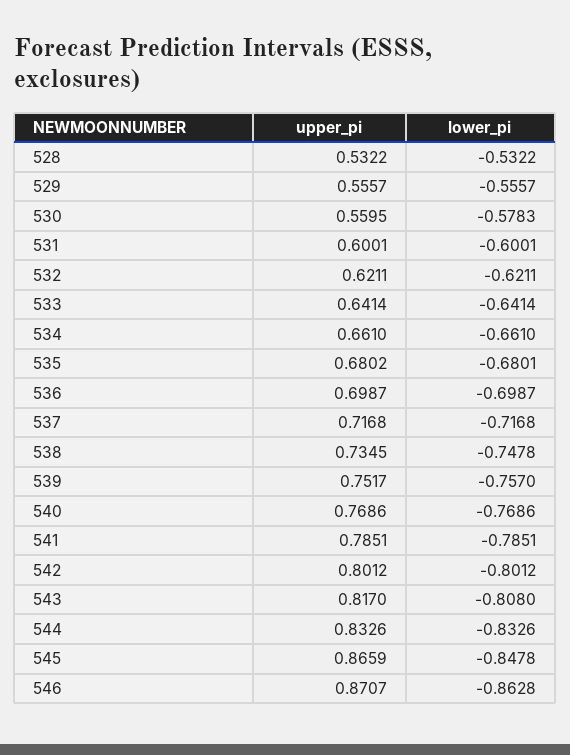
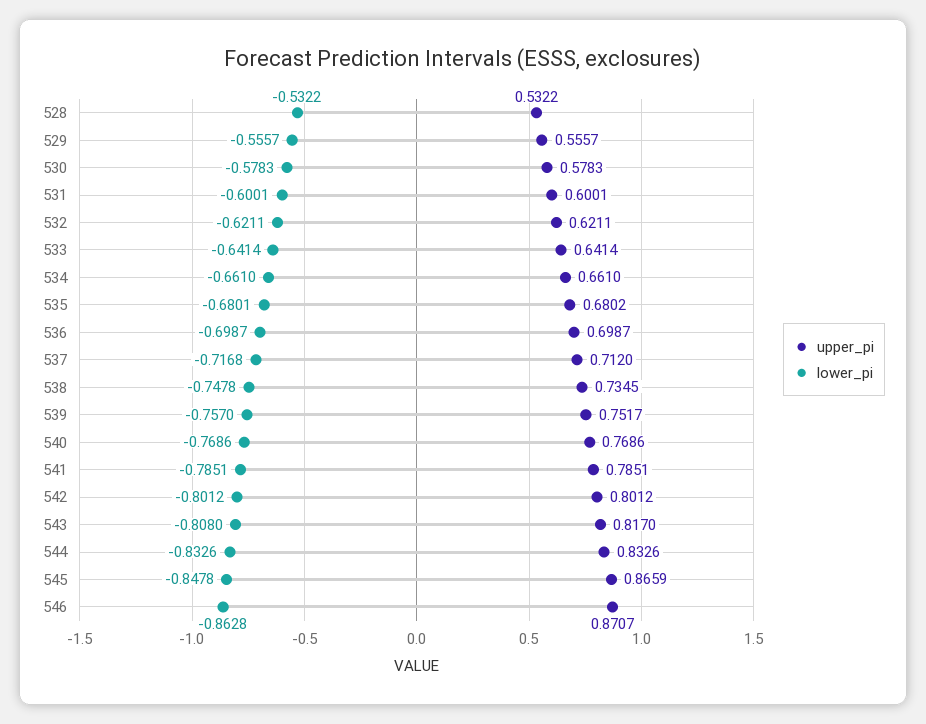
upper_pi, 530: 0.5595 -> 0.5783
upper_pi, 537: 0.7168 -> 0.712

